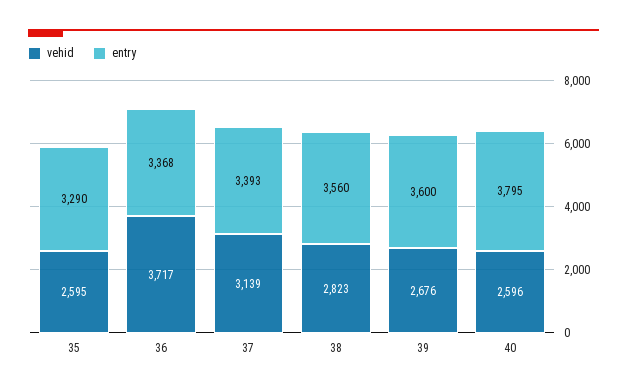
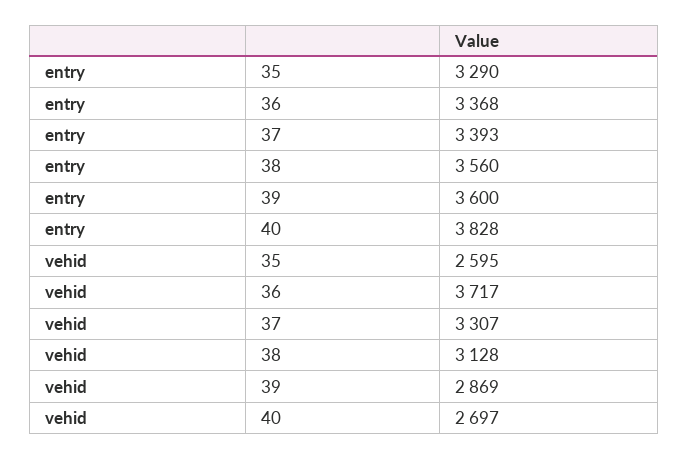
vehid, 37: 3139 -> 3307
vehid, 38: 2823 -> 3128
vehid, 39: 2676 -> 2869
vehid, 40: 2596 -> 2697
entry, 40: 3795 -> 3828

